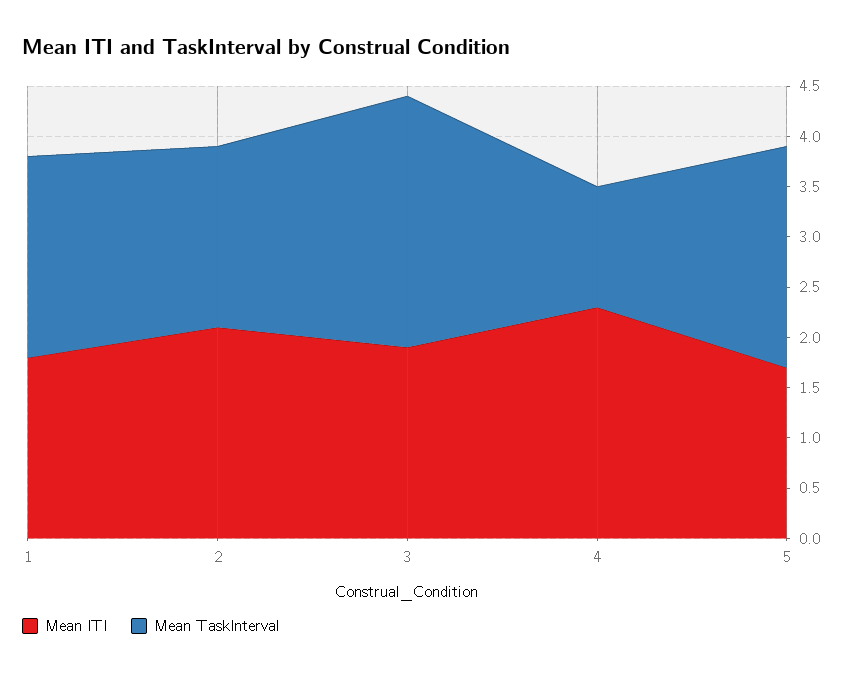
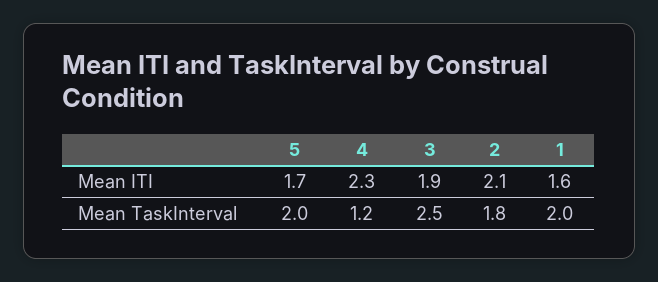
Mean ITI, 1: 1.8 -> 1.6
Mean TaskInterval, 5: 2.2 -> 2

